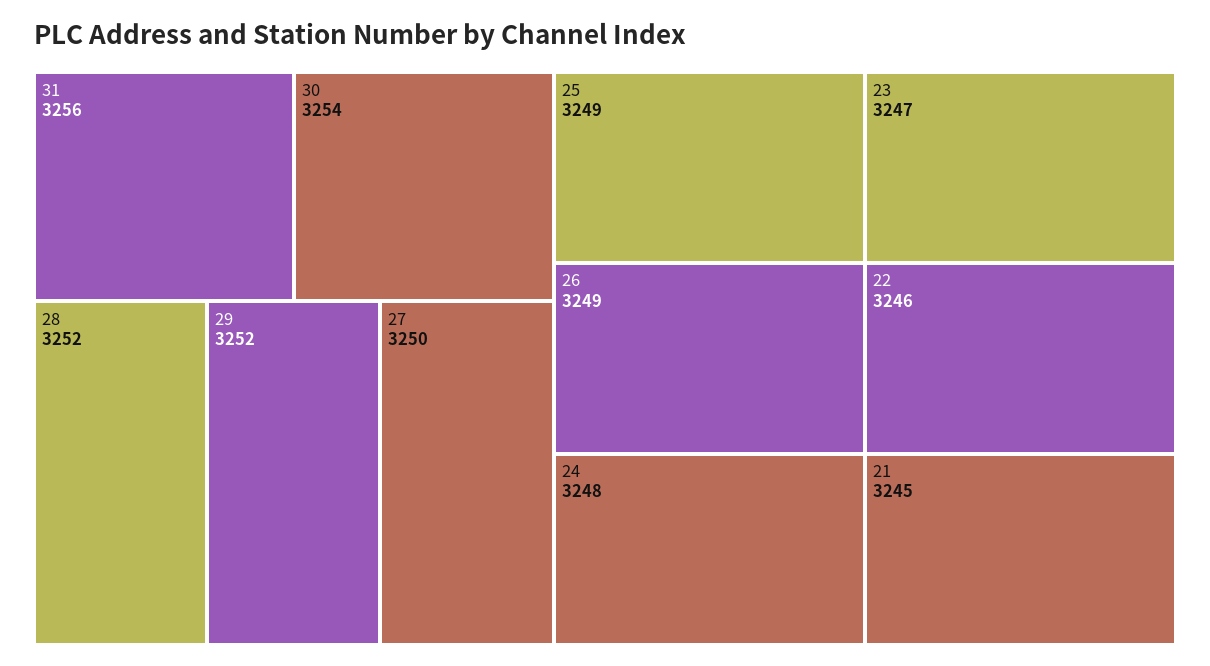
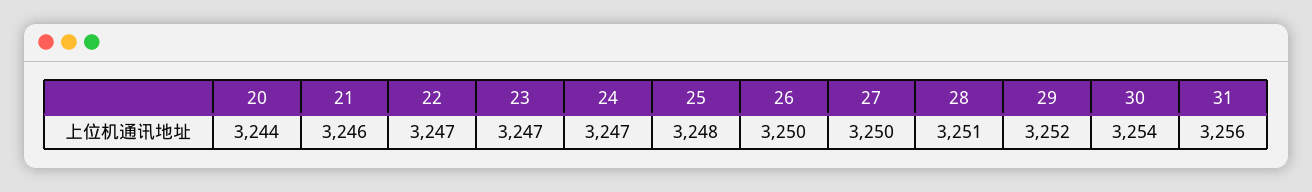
28: 3252 -> 3251
25: 3249 -> 3248
26: 3249 -> 3250
24: 3248 -> 3247
22: 3246 -> 3247
21: 3245 -> 3246
20: none -> 3244

